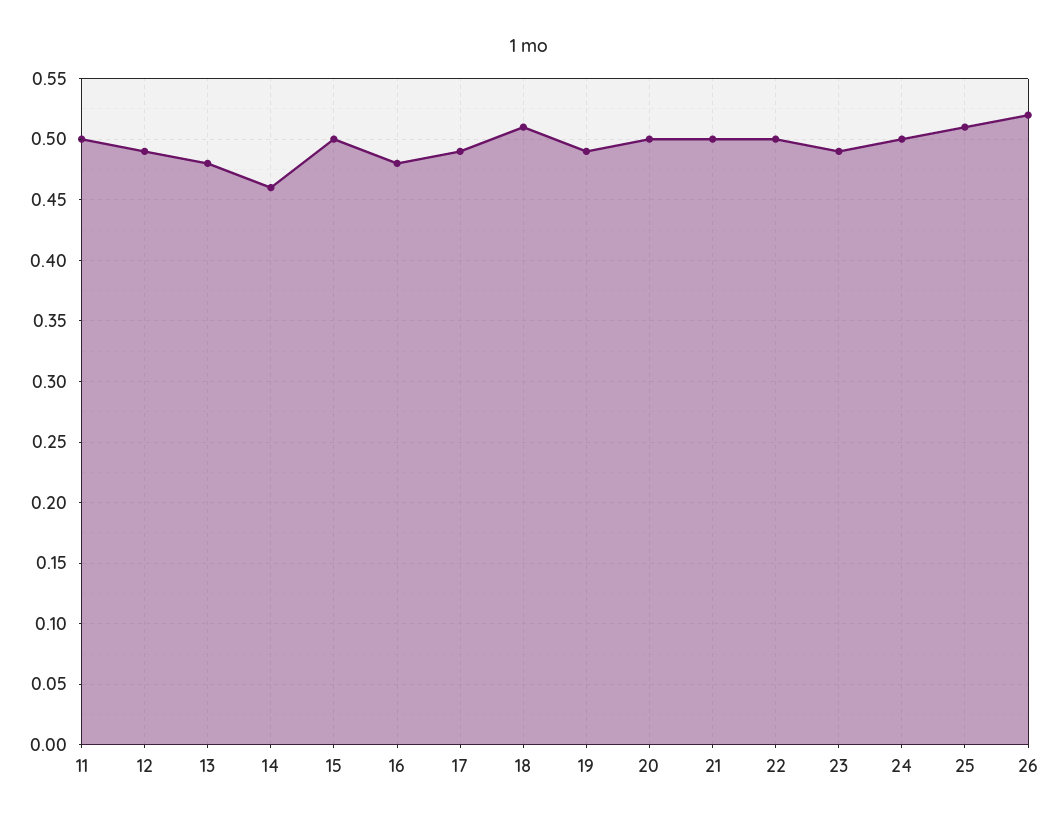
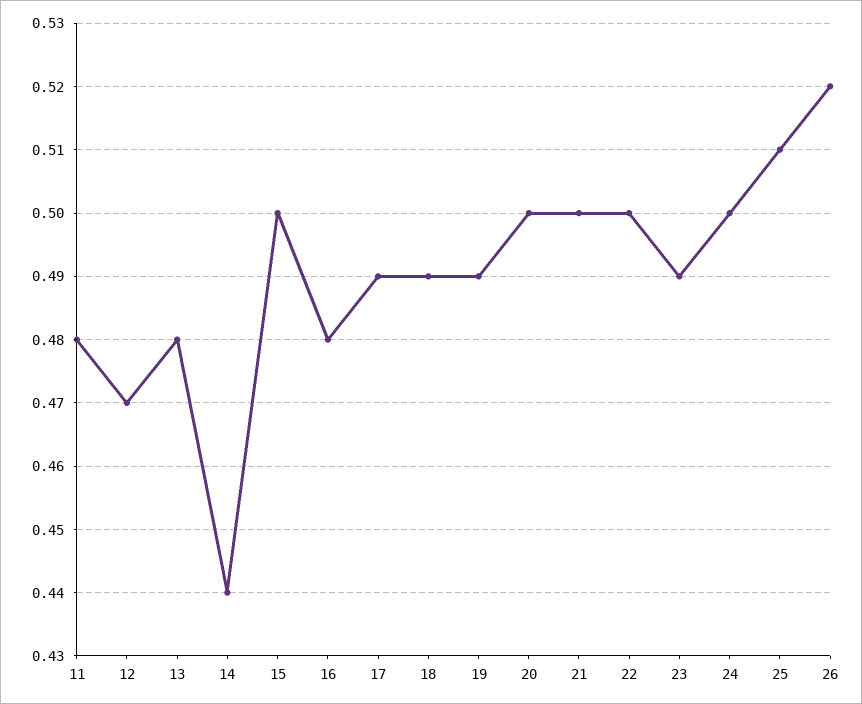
11: 0.5 -> 0.48
12: 0.49 -> 0.47
14: 0.46 -> 0.44
18: 0.51 -> 0.49

